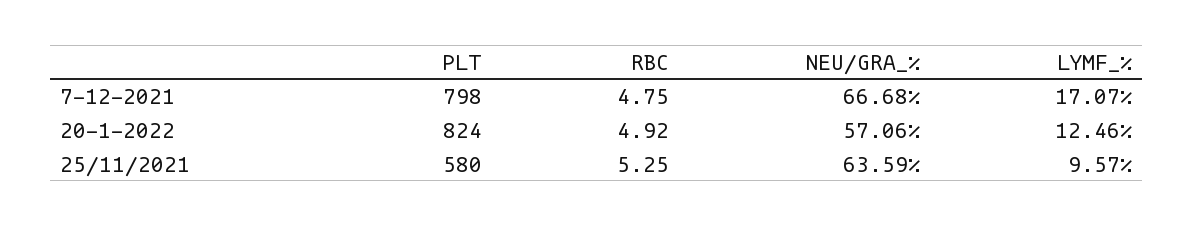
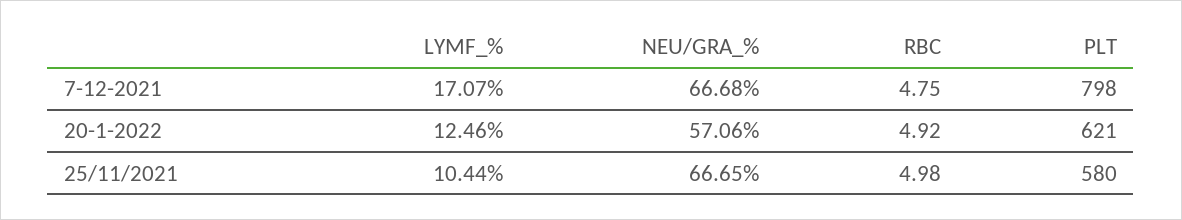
PLT, 20-1-2022: 824 -> 621
RBC, 25/11/2021: 5.25 -> 4.98
NEU/GRA_%, 25/11/2021: 63.59 -> 66.65
LYMF_%, 25/11/2021: 9.57 -> 10.44

